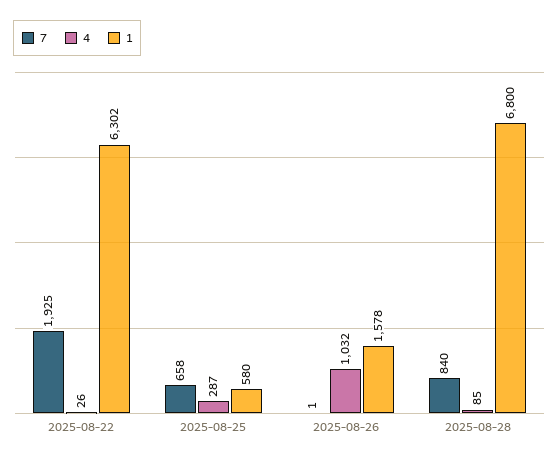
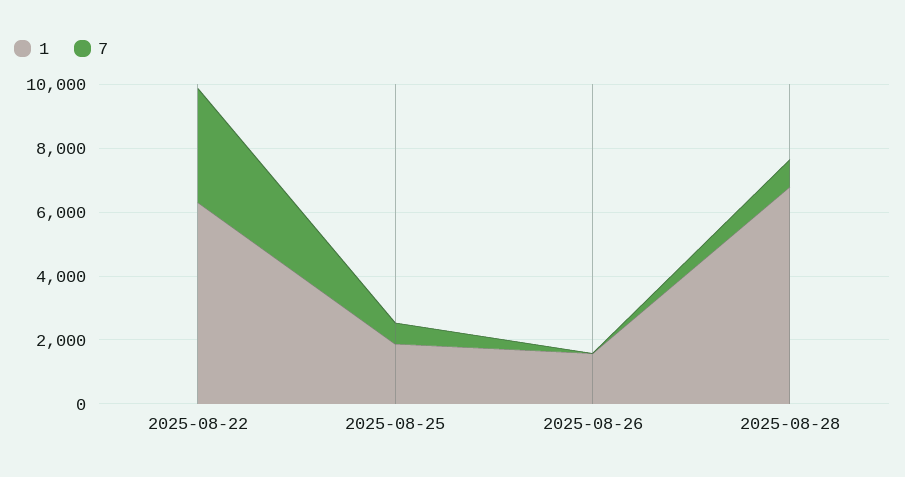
7, 2025-08-22: 1925 -> 3500
4, 2025-08-22: 26 -> none
4, 2025-08-25: 287 -> none
1, 2025-08-25: 580 -> 2000
4, 2025-08-26: 1032 -> none
4, 2025-08-28: 85 -> none

